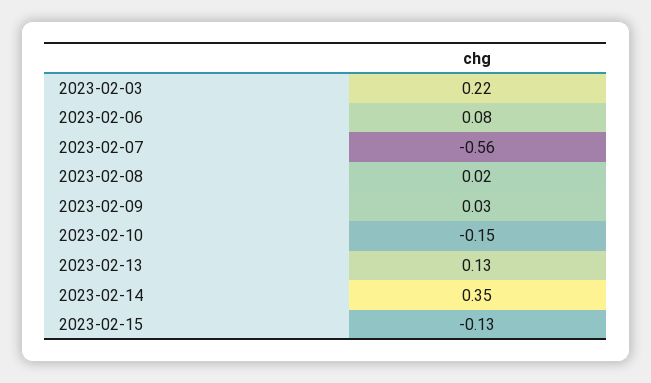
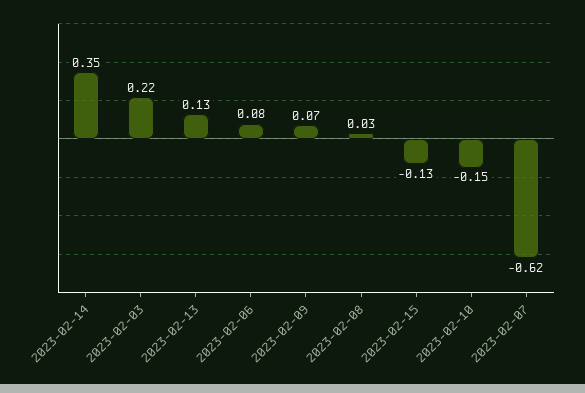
2023-02-07: -0.56 -> -0.62
2023-02-08: 0.02 -> 0.03
2023-02-09: 0.03 -> 0.07

